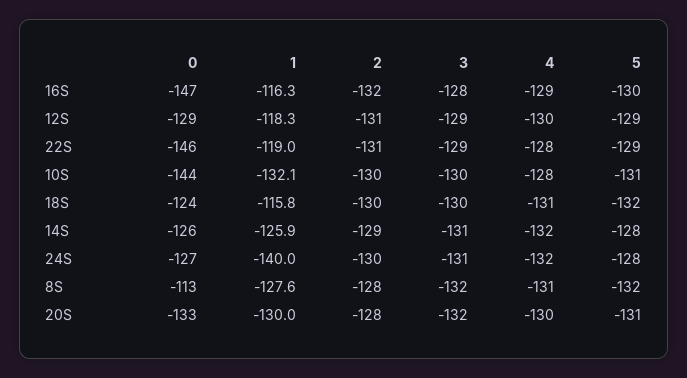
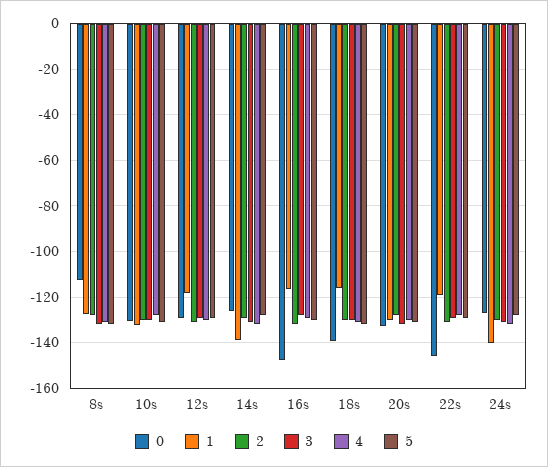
0, 10S: -144 -> -130
0, 18S: -124 -> -140
1, 14S: -125.9 -> -140

